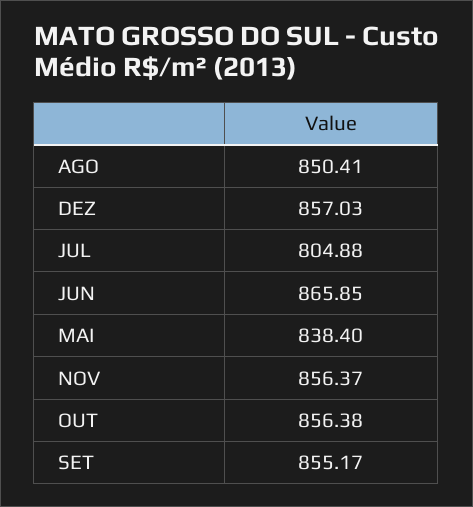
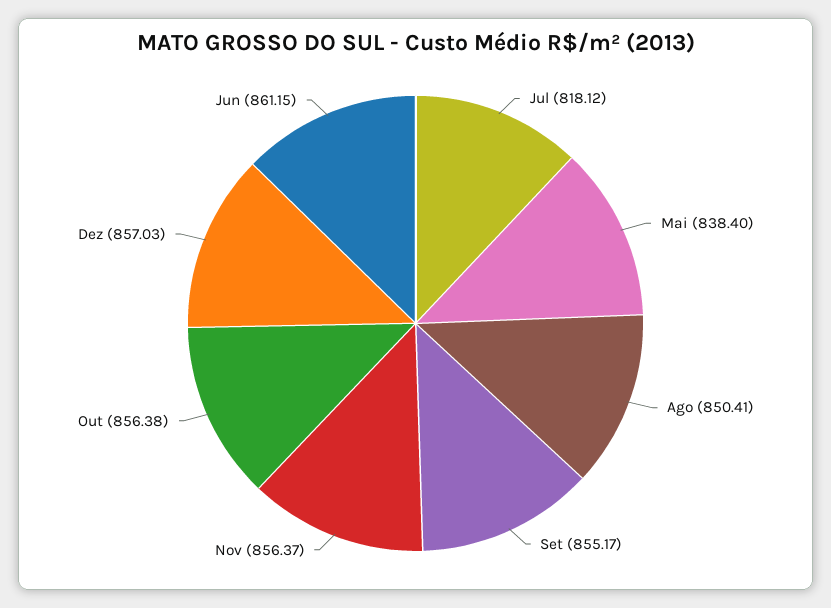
JUL: 804.88 -> 818.12
JUN: 865.85 -> 861.15

